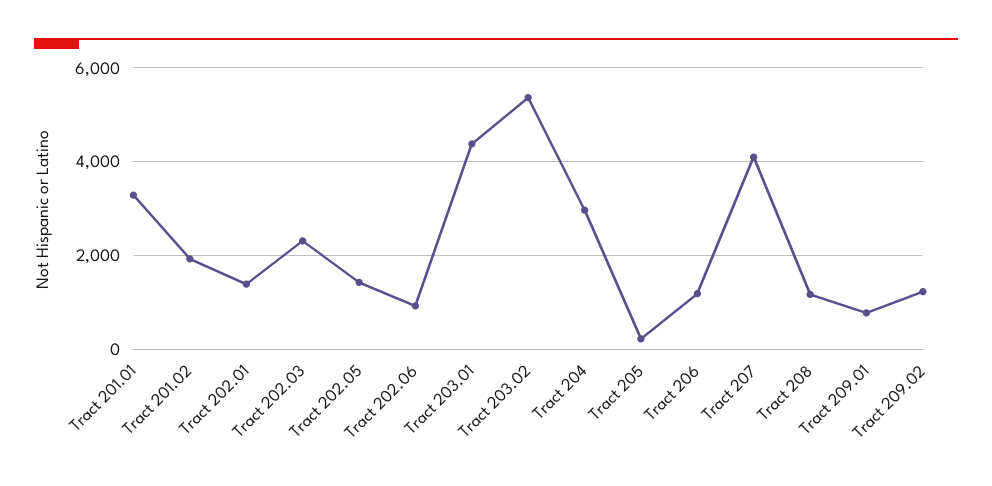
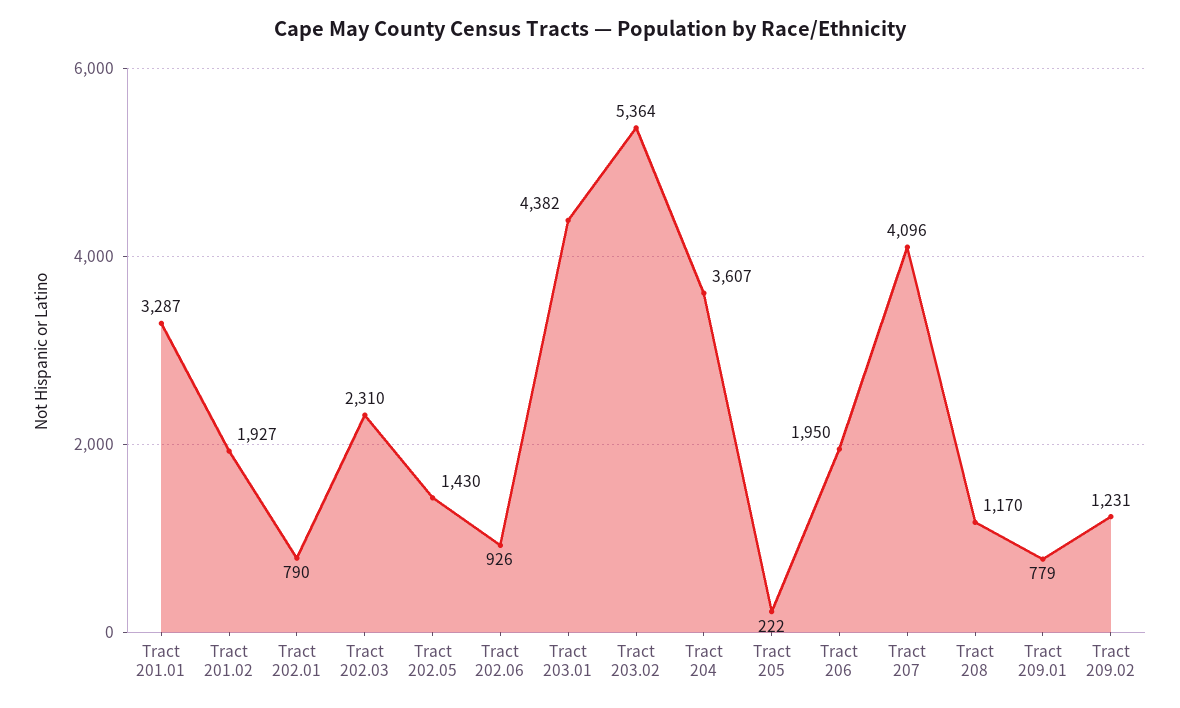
Tract 202.01: 1400 -> 790
Tract 204: 3000 -> 3607
Tract 206: 1200 -> 1950

